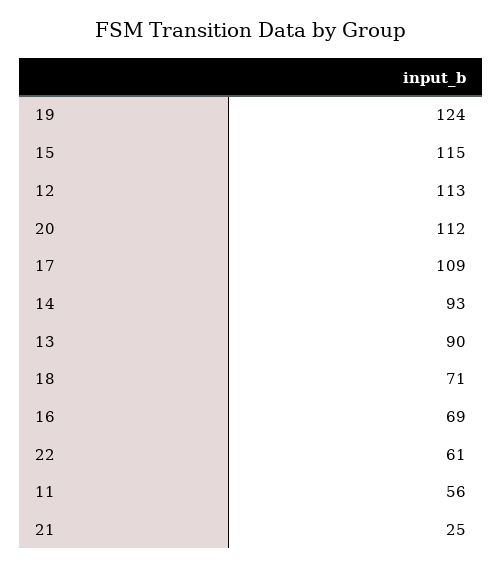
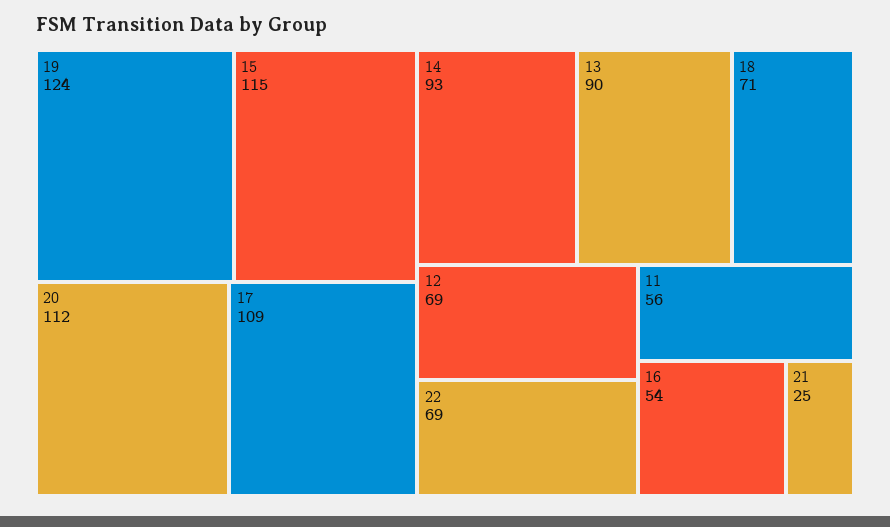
12: 113 -> 69
16: 69 -> 54
22: 61 -> 69

